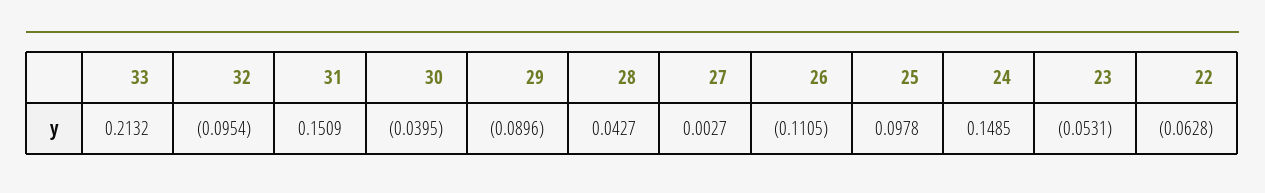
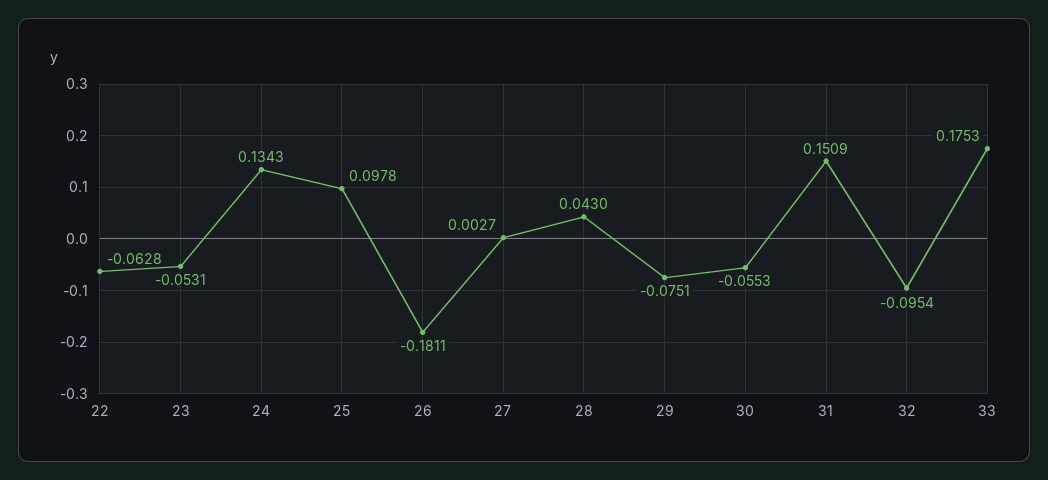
33: 0.2132 -> 0.1753
30: -0.0395 -> -0.0553
29: -0.0896 -> -0.0751
28: 0.0427 -> 0.043
26: -0.1105 -> -0.1811
24: 0.1485 -> 0.1343

